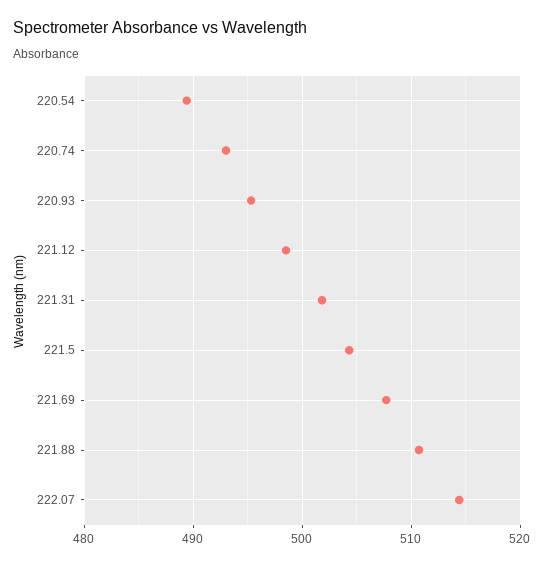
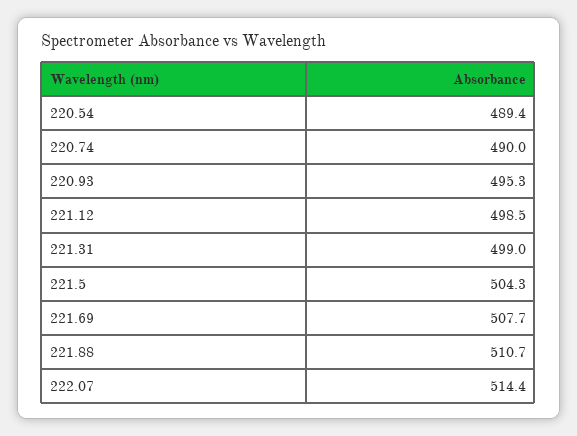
220.74: 493 -> 490
221.31: 502 -> 499

